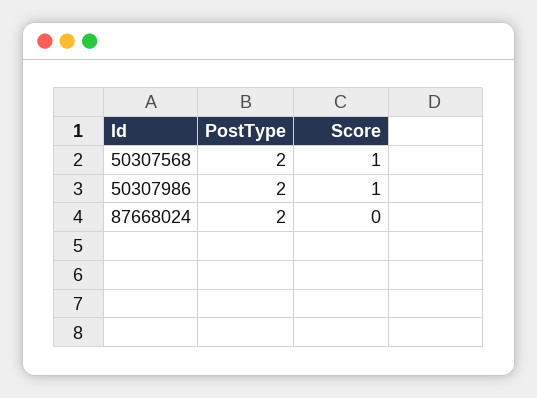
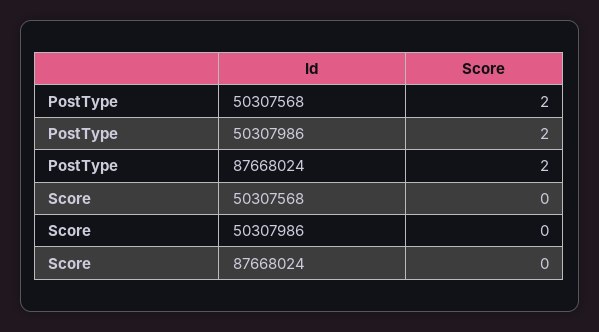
Score, 50307568: 1 -> 0
Score, 50307986: 1 -> 0

